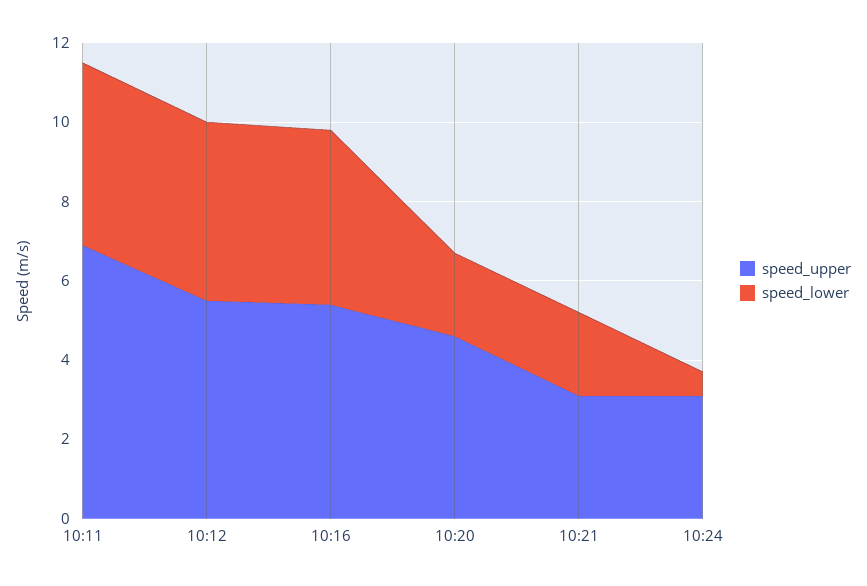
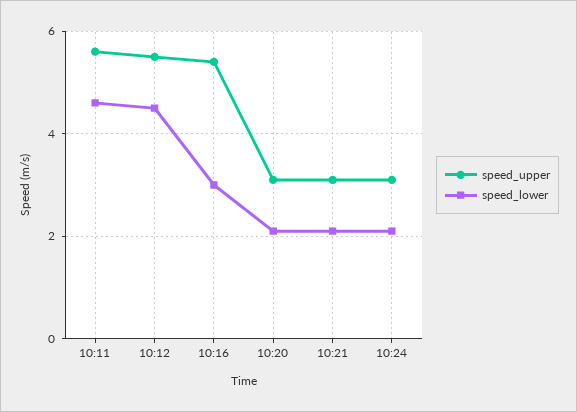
speed_upper, 10:11: 7 -> 5.5
speed_lower, 10:16: 4.5 -> 3
speed_upper, 10:20: 4.5 -> 3
speed_lower, 10:24: 0.5 -> 2

